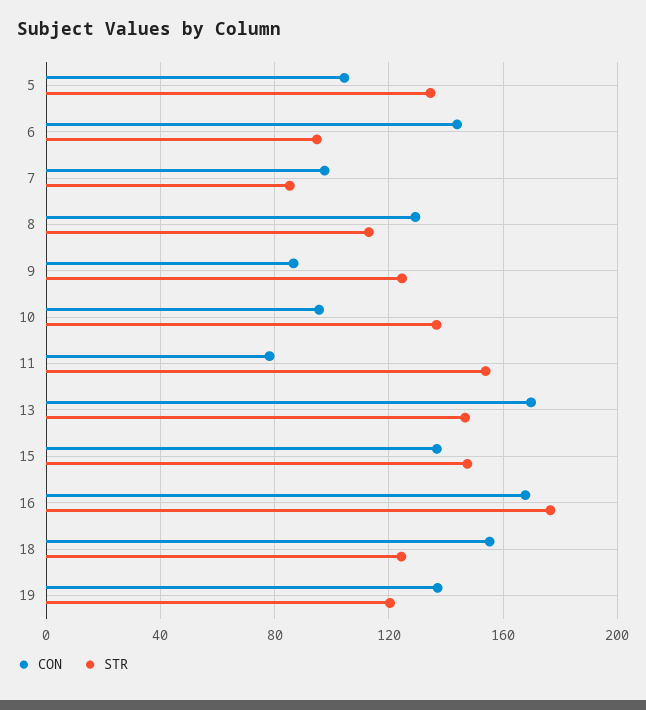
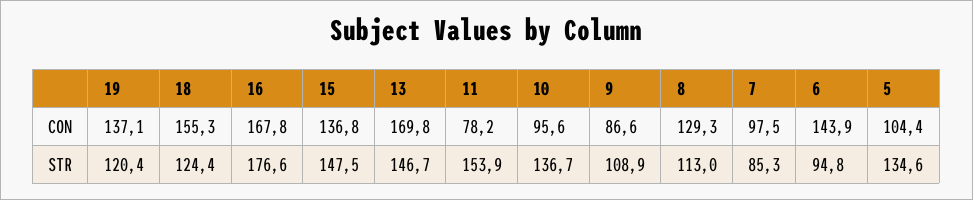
STR, 9: 125 -> 108.9

